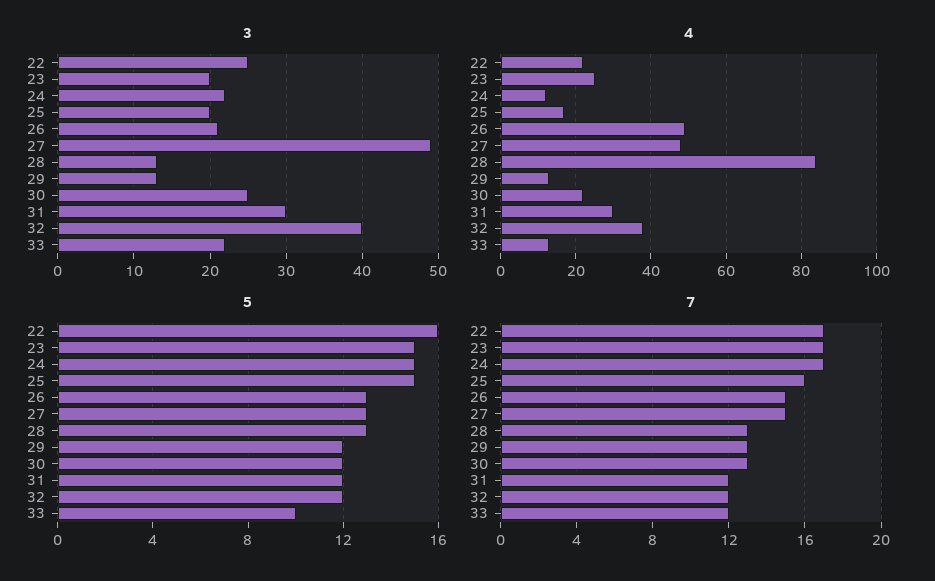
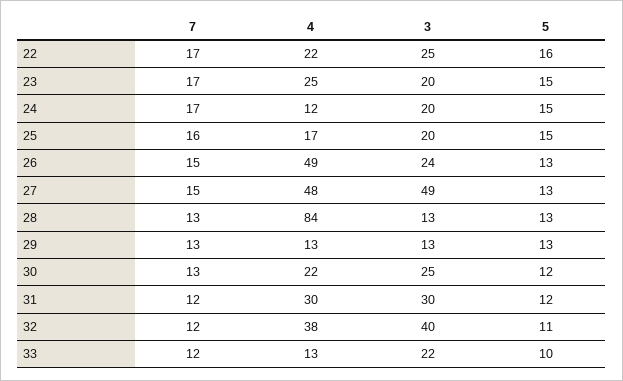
3, 24: 22 -> 20
3, 26: 21 -> 24
5, 29: 12 -> 13
5, 32: 12 -> 11

